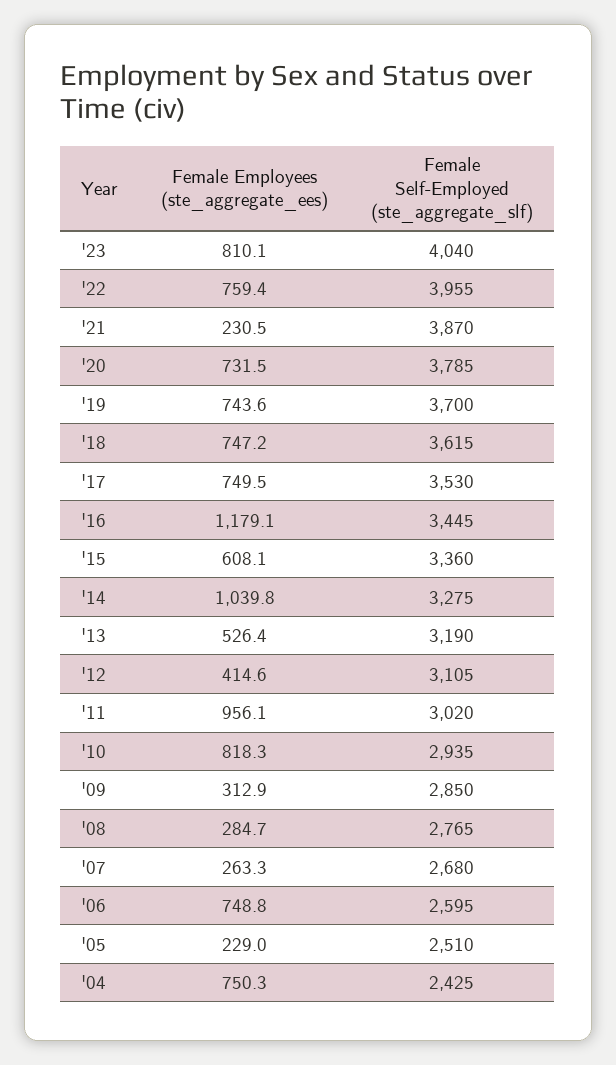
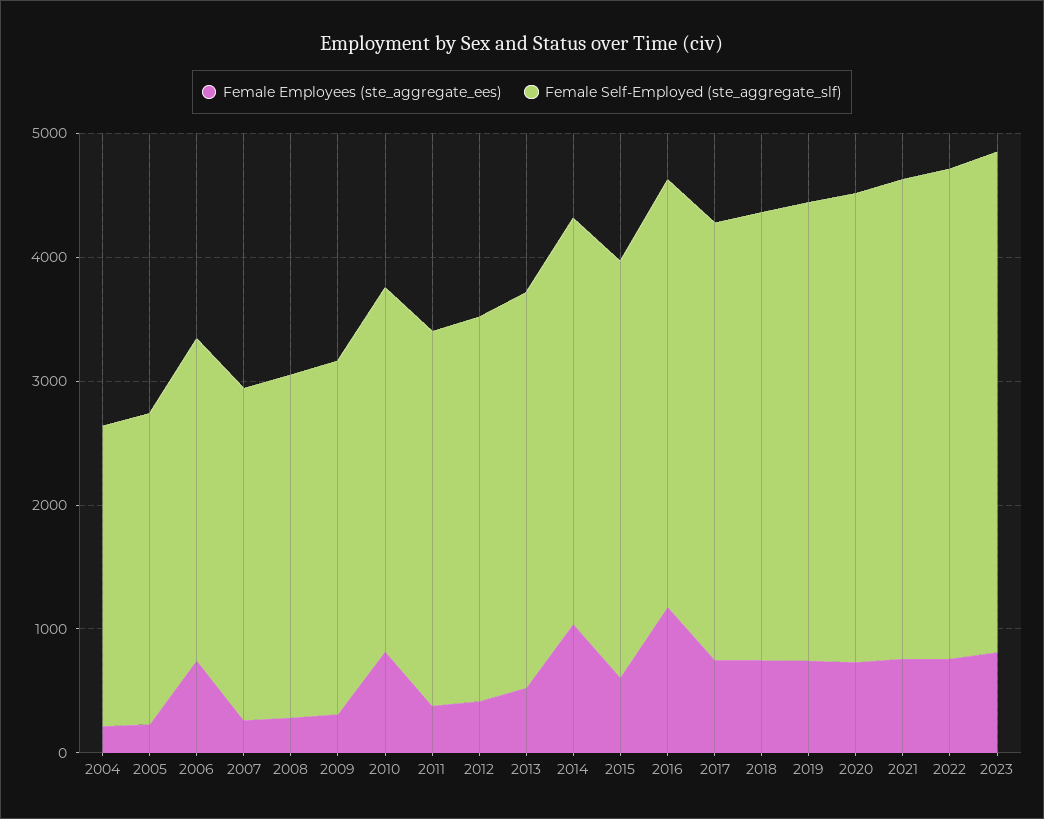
Female Employees (ste_aggregate_ees), '21: 230.5 -> 800
Female Employees (ste_aggregate_ees), '11: 956.1 -> 400
Female Employees (ste_aggregate_ees), '04: 750.3 -> 200

